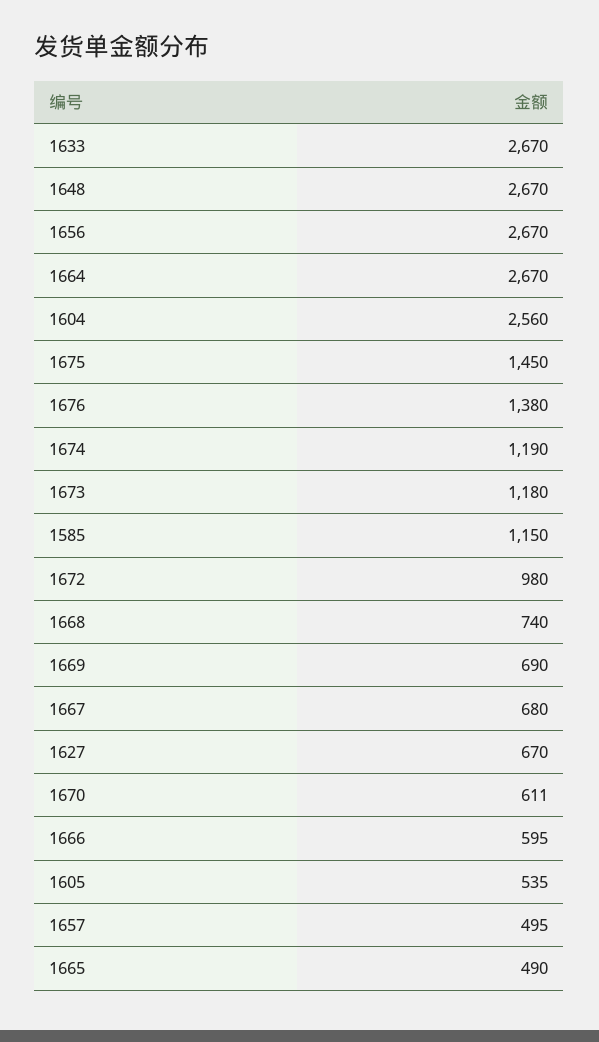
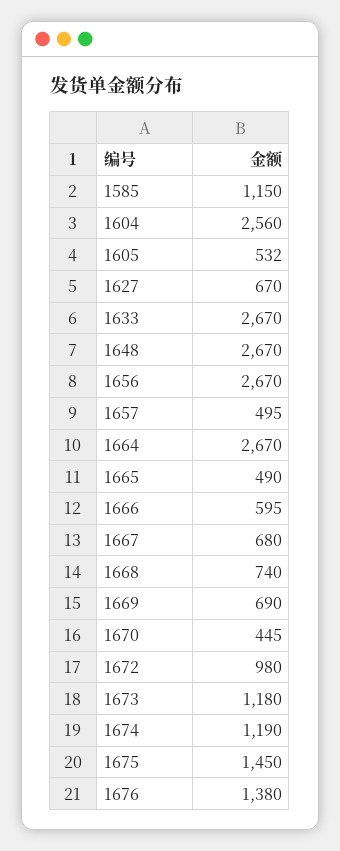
1670: 611 -> 445
1605: 535 -> 532

